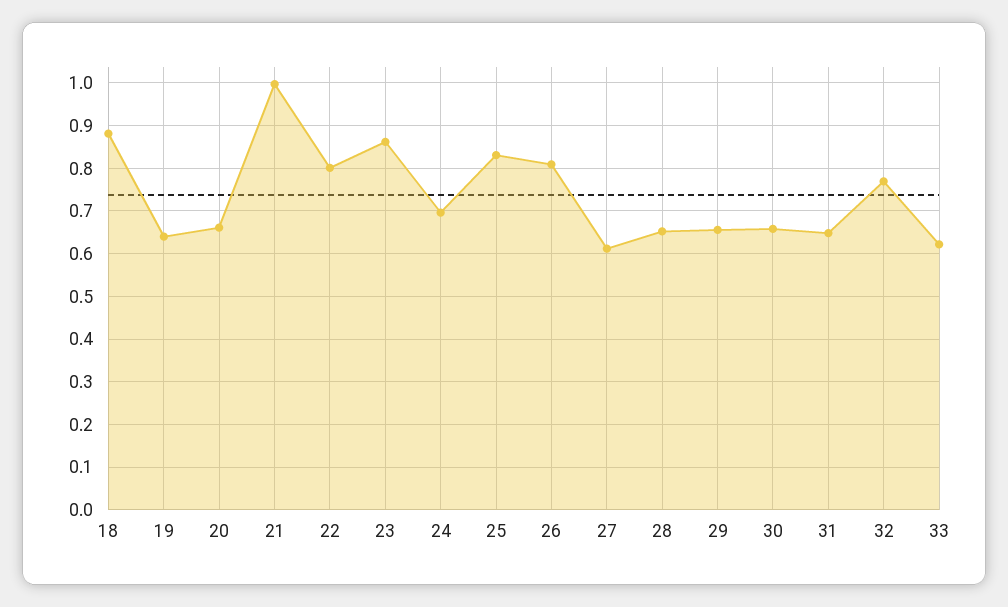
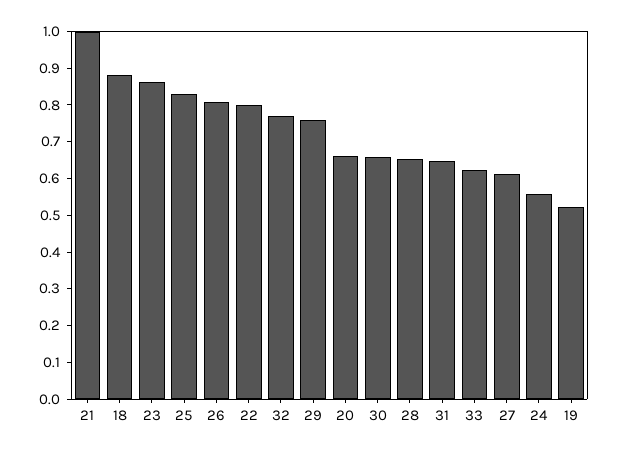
19: 0.64 -> 0.525
24: 0.7 -> 0.55
29: 0.66 -> 0.75

